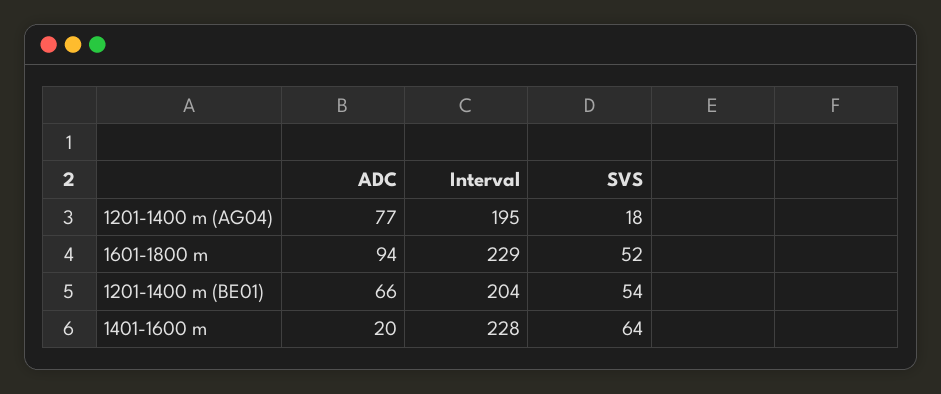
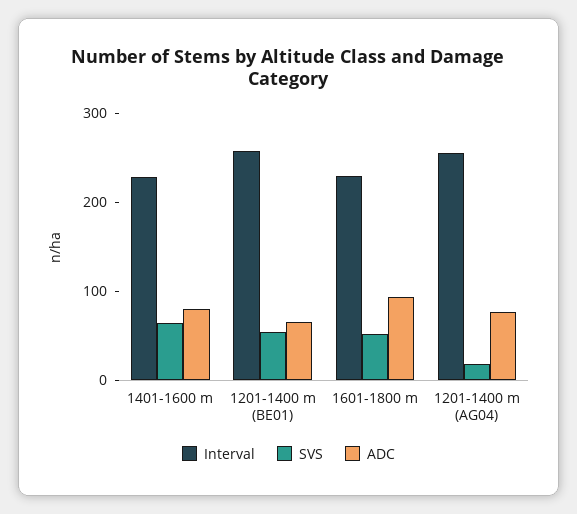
Interval, 1201-1400 m (AG04): 195 -> 260
Interval, 1201-1400 m (BE01): 204 -> 260
ADC, 1401-1600 m: 20 -> 80

